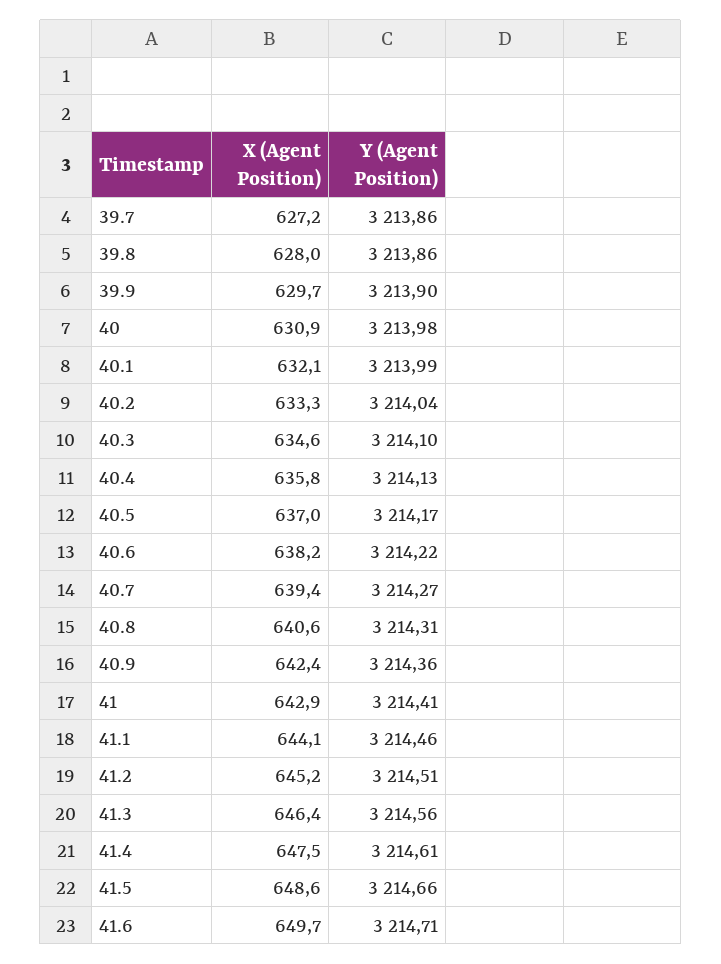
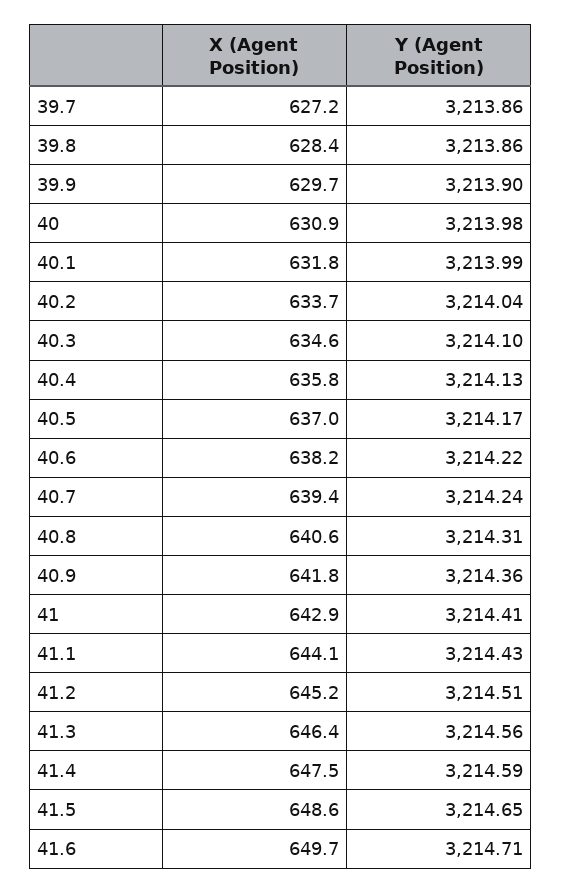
X (Agent Position), 39.8: 628 -> 628.4
X (Agent Position), 40.1: 632.1 -> 631.8
X (Agent Position), 40.2: 633.3 -> 633.7
Y (Agent Position), 40.7: 3214.27 -> 3214.24
X (Agent Position), 40.9: 642.4 -> 641.8
Y (Agent Position), 41.1: 3214.46 -> 3214.43
Y (Agent Position), 41.4: 3214.61 -> 3214.59
Y (Agent Position), 41.5: 3214.66 -> 3214.65

